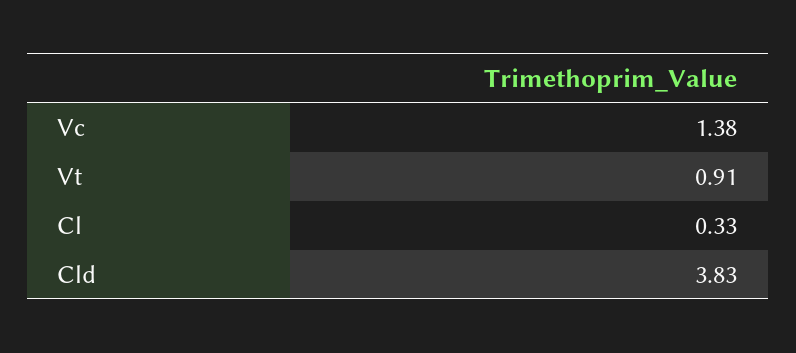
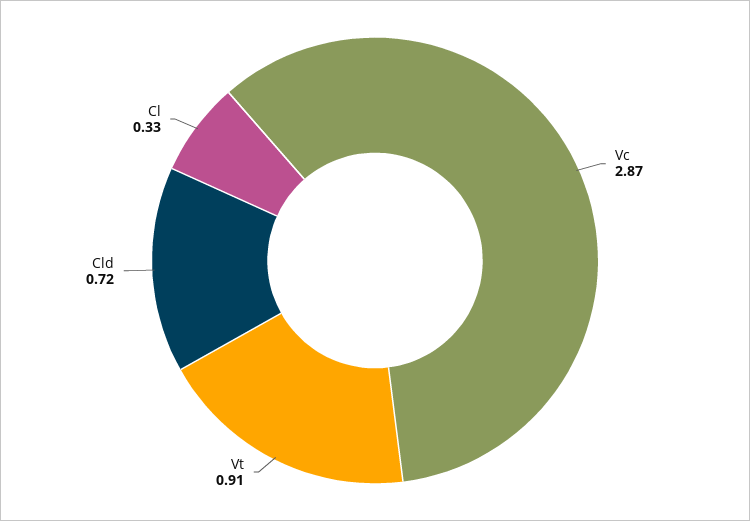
Vc: 1.38 -> 2.87
Cld: 3.83 -> 0.72

